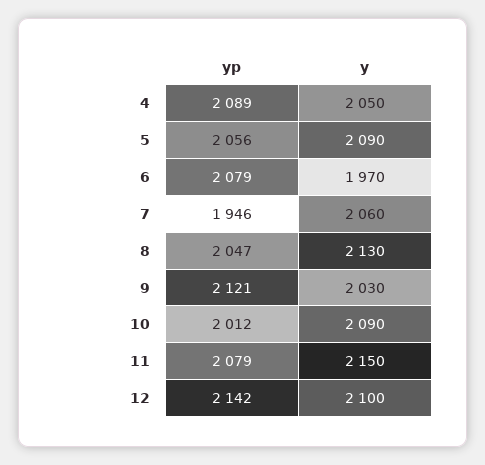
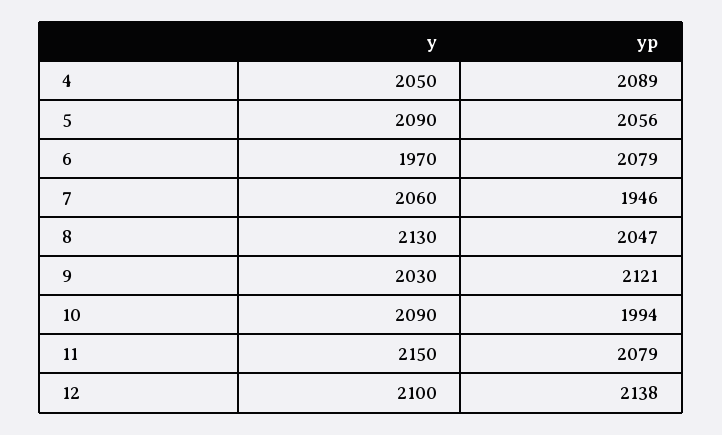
yp, 10: 2012 -> 1994
yp, 12: 2142 -> 2138

